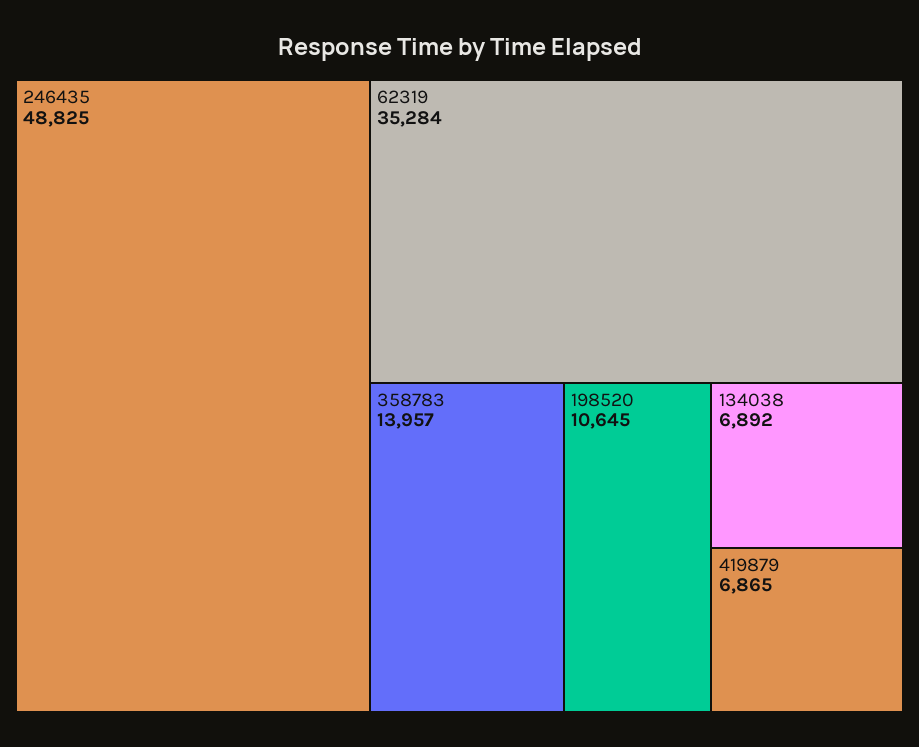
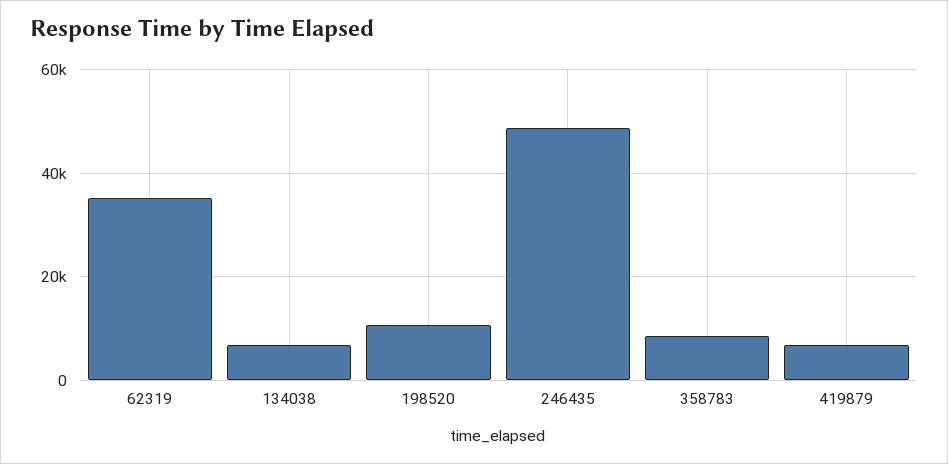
358783: 13957 -> 8000

